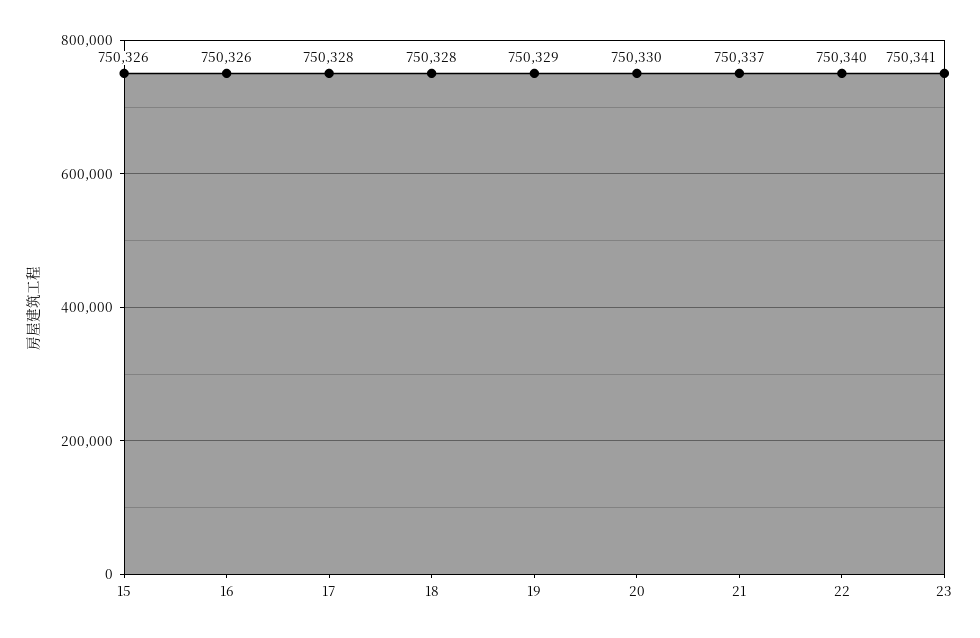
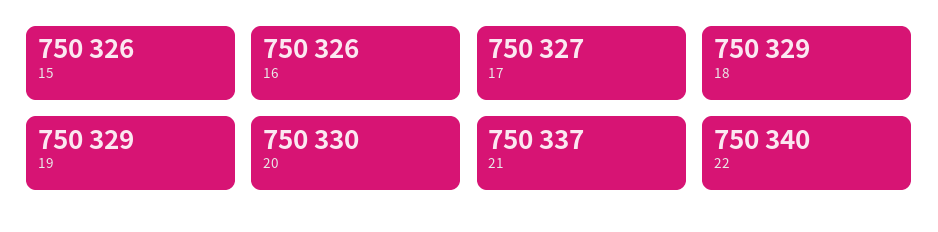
17: 750328 -> 750327
18: 750328 -> 750329
23: 750341 -> none

